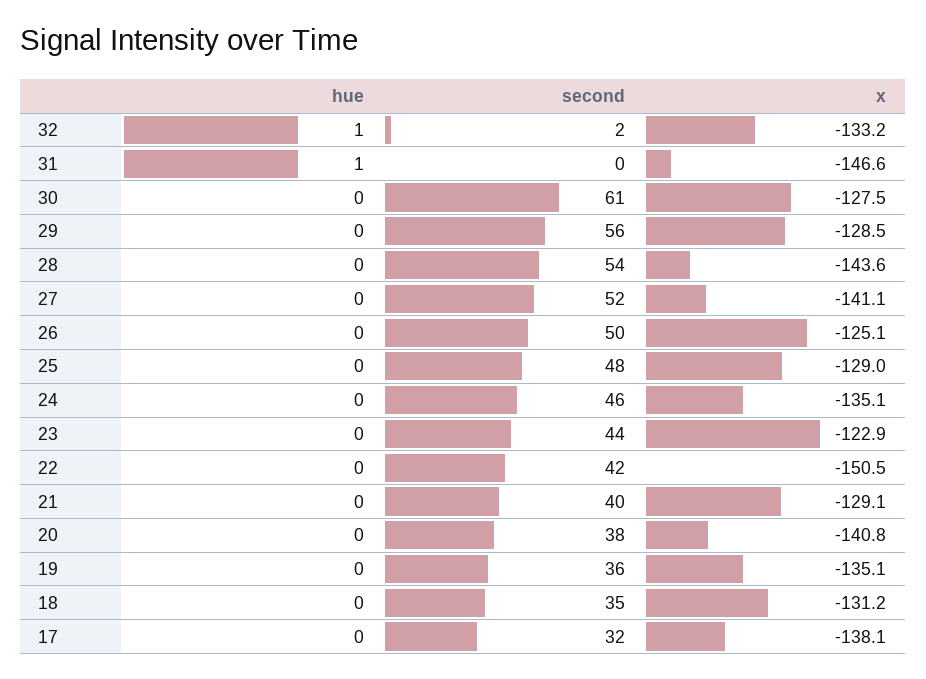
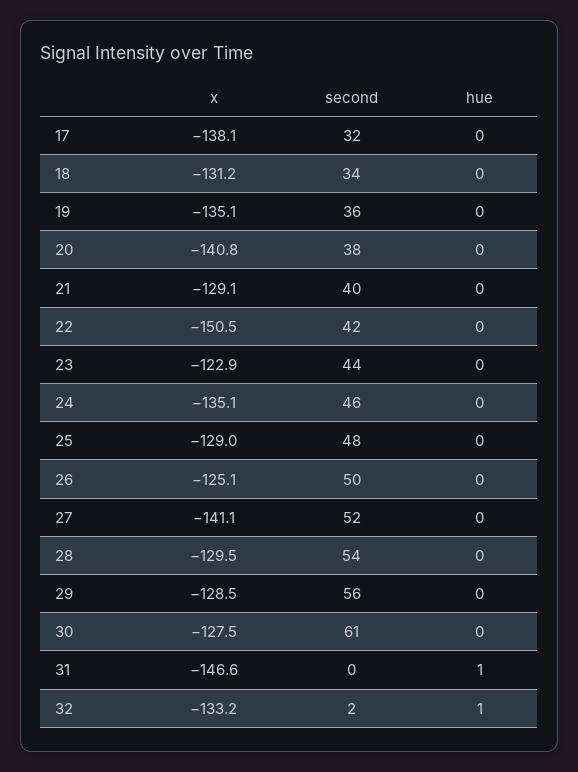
x, 28: -143.6 -> -129.5
second, 18: 35 -> 34

